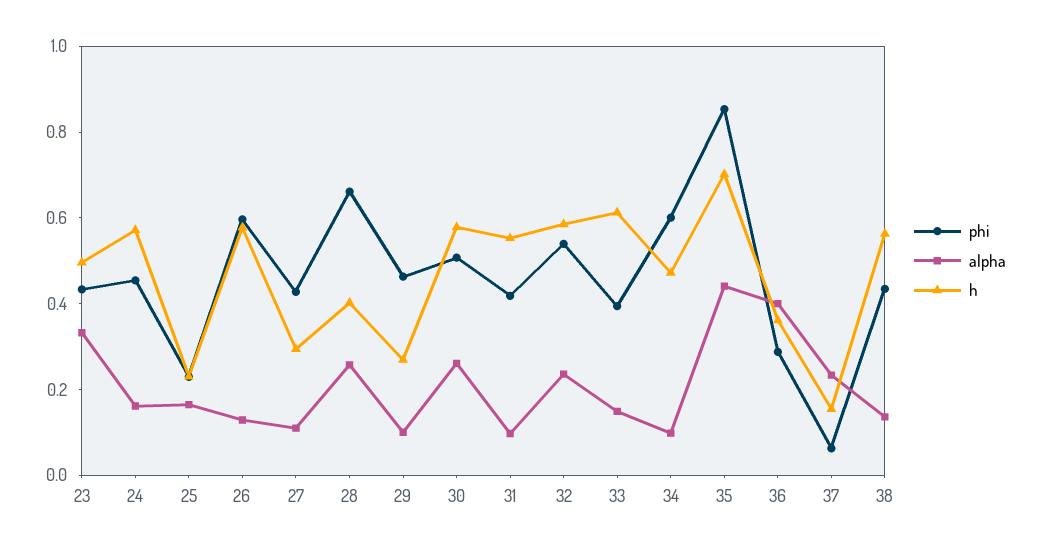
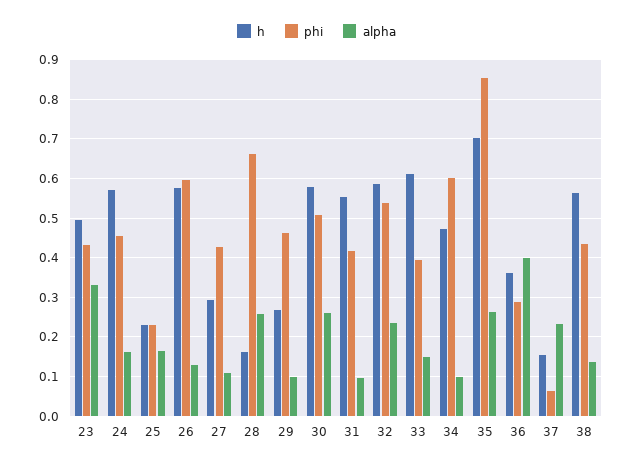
h, 28: 0.4 -> 0.16
alpha, 35: 0.45 -> 0.26

